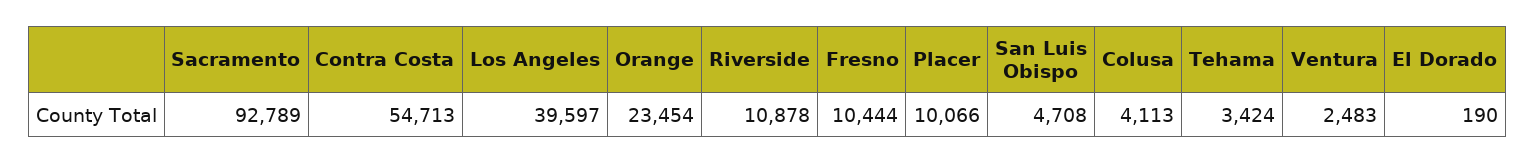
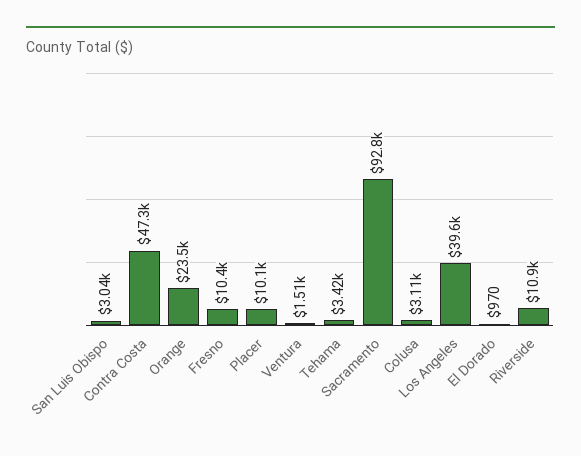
Contra Costa: 54713 -> 47300
San Luis Obispo: 4708 -> 3040
Colusa: 4113 -> 3110
Ventura: 2483 -> 1510
El Dorado: 190 -> 970

